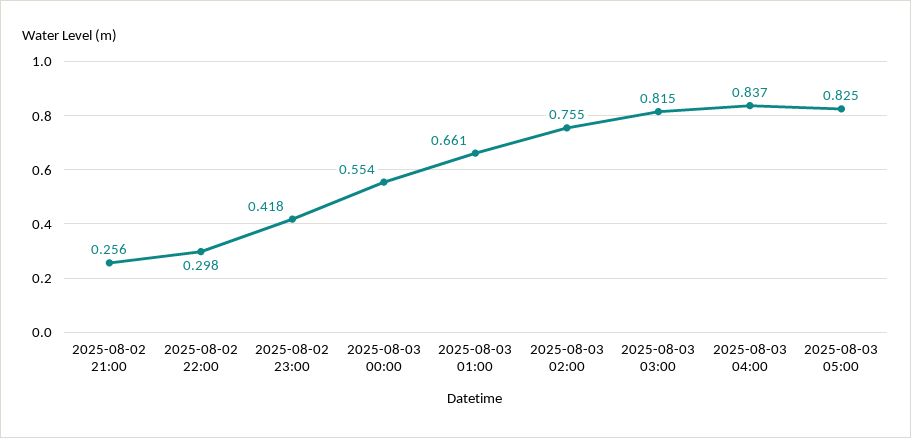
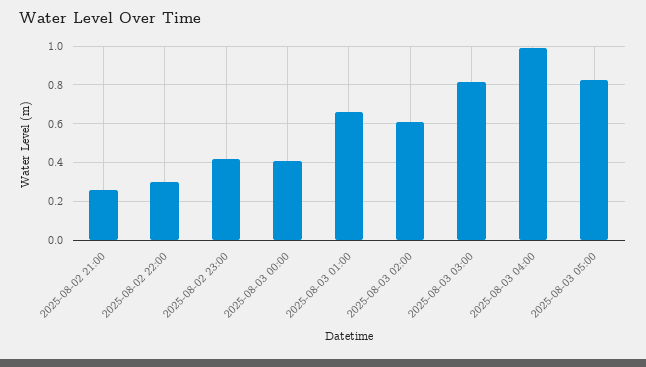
2025-08-03 00:00: 0.554 -> 0.4
2025-08-03 02:00: 0.755 -> 0.6
2025-08-03 04:00: 0.837 -> 1

